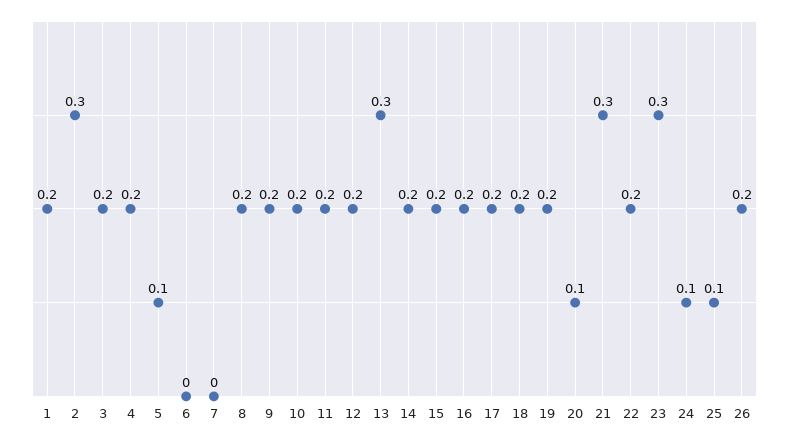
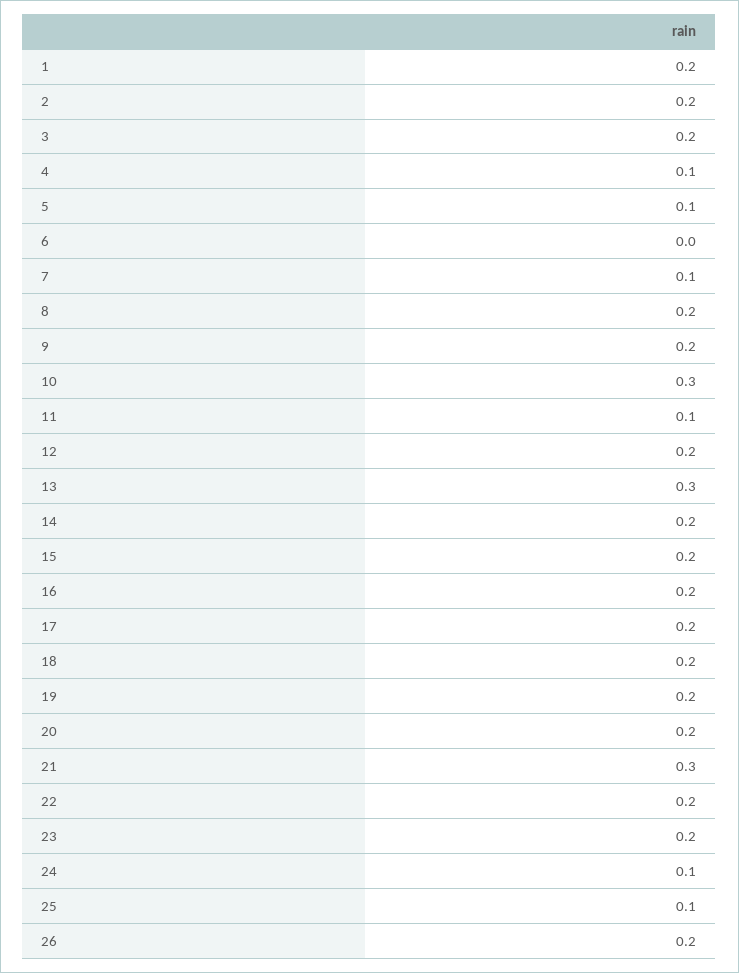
2: 0.3 -> 0.2
4: 0.2 -> 0.1
7: 0 -> 0.1
10: 0.2 -> 0.3
11: 0.2 -> 0.1
20: 0.1 -> 0.2
23: 0.3 -> 0.2

